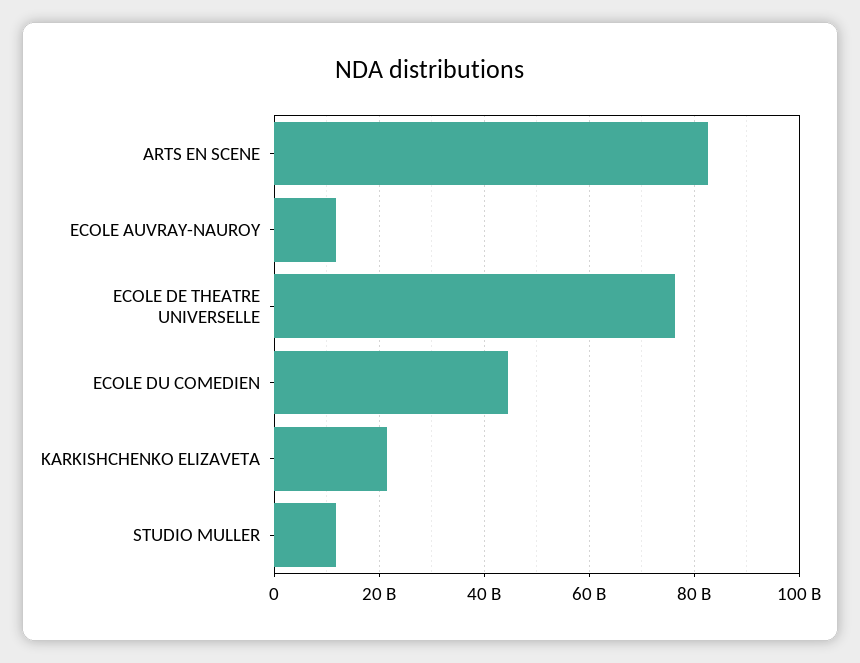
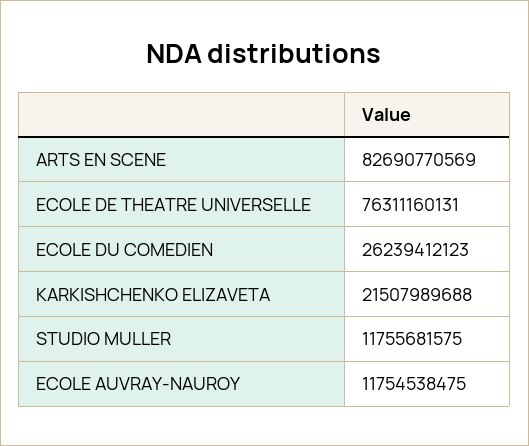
ECOLE DU COMEDIEN: 44000000000 -> 26239412123

